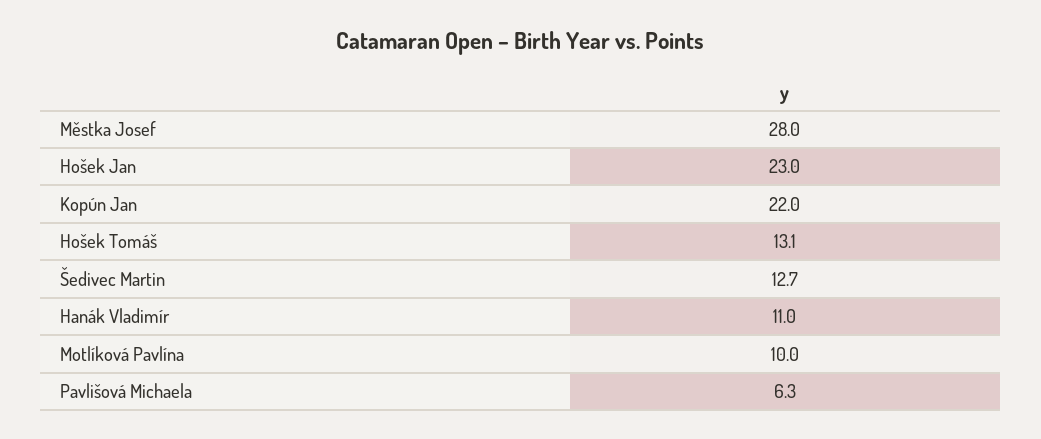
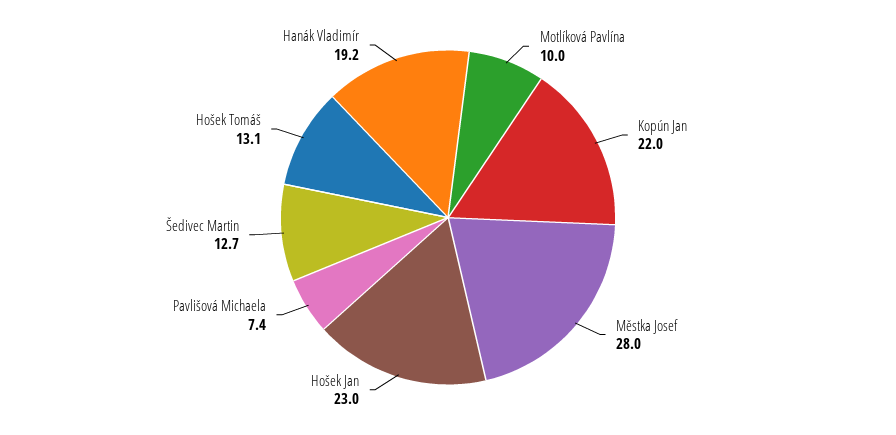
Hanák Vladimír: 11 -> 19.2
Pavlišová Michaela: 6.3 -> 7.4

